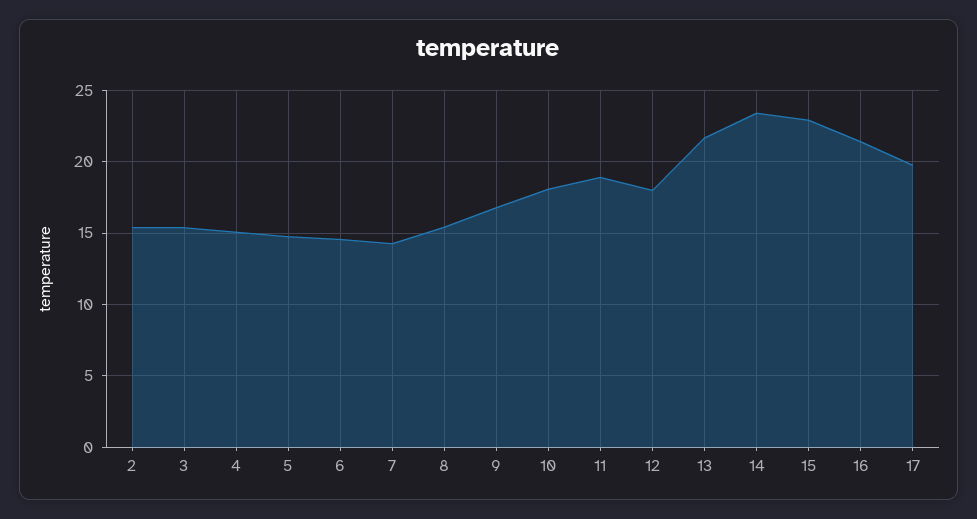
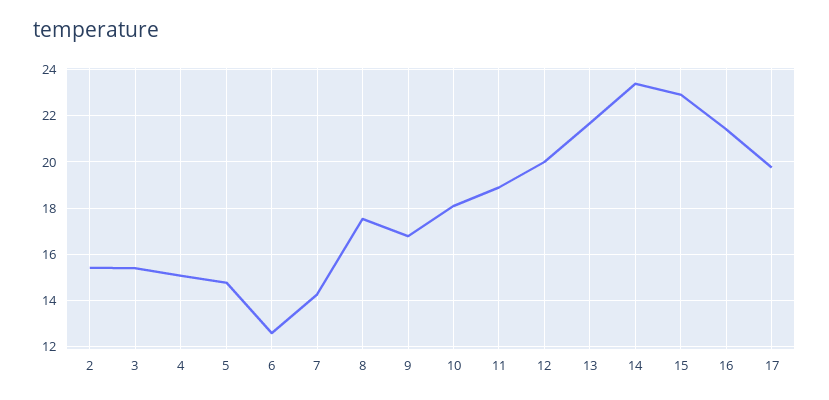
6: 14.5 -> 12.5
8: 15.5 -> 17.5
12: 18 -> 20

